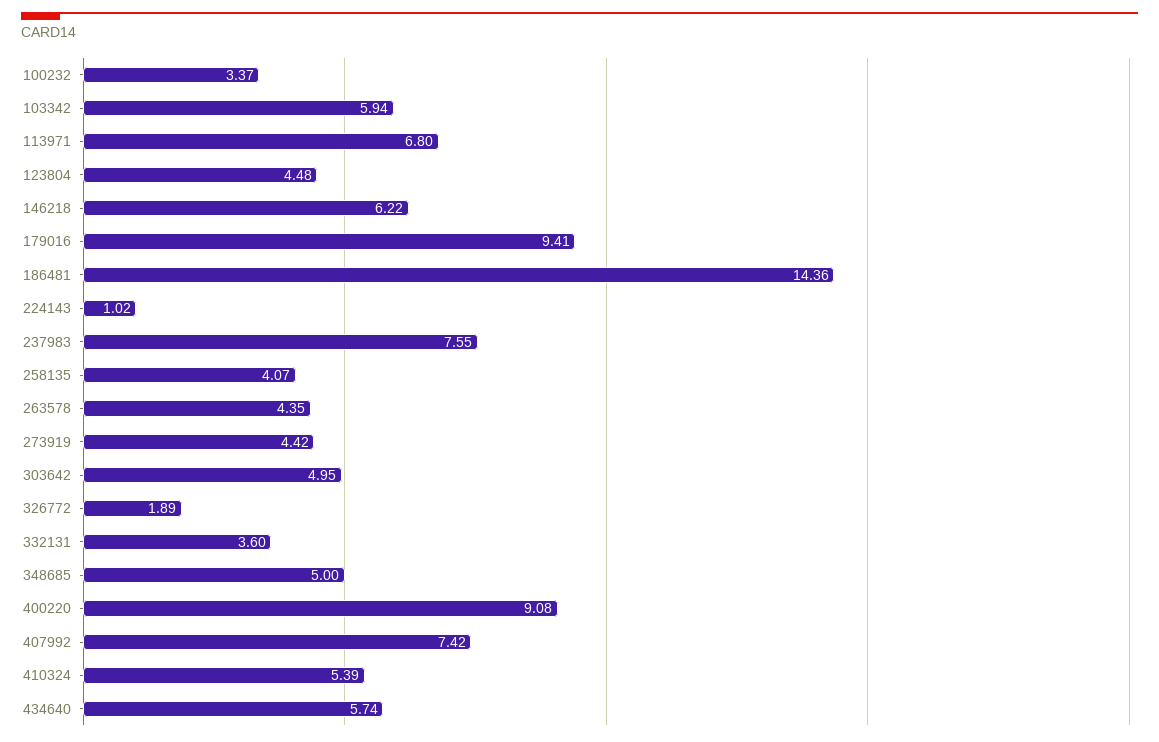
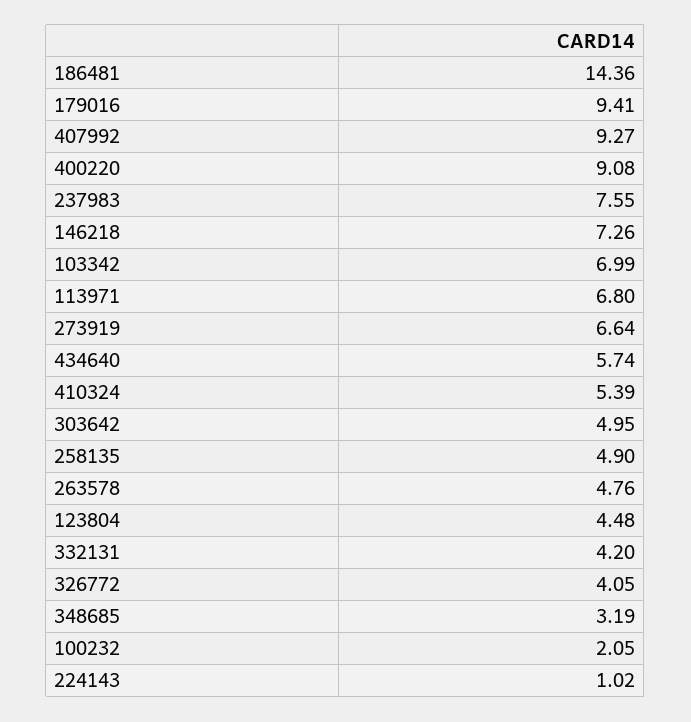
100232: 3.37 -> 2.05
103342: 5.94 -> 6.99
146218: 6.22 -> 7.26
258135: 4.07 -> 4.9
263578: 4.35 -> 4.76
273919: 4.42 -> 6.64
326772: 1.89 -> 4.05
332131: 3.6 -> 4.2
348685: 5 -> 3.19
407992: 7.42 -> 9.27

